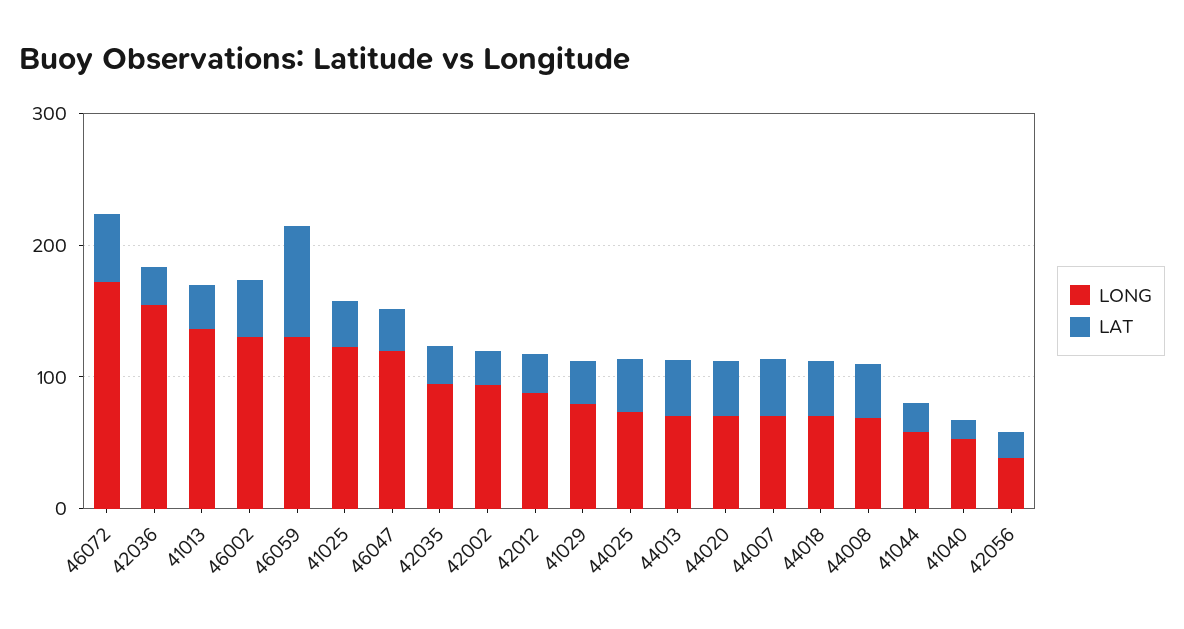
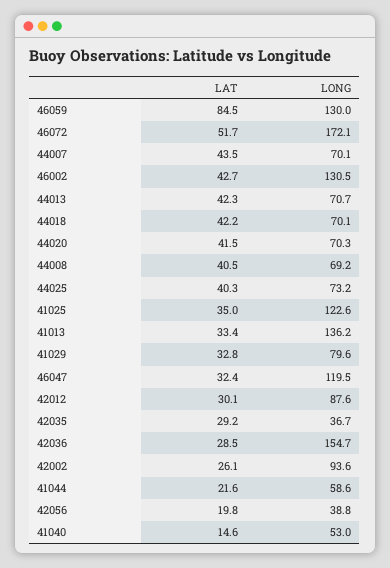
LONG, 42035: 100 -> 36.7

